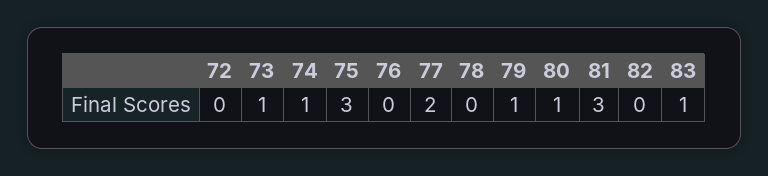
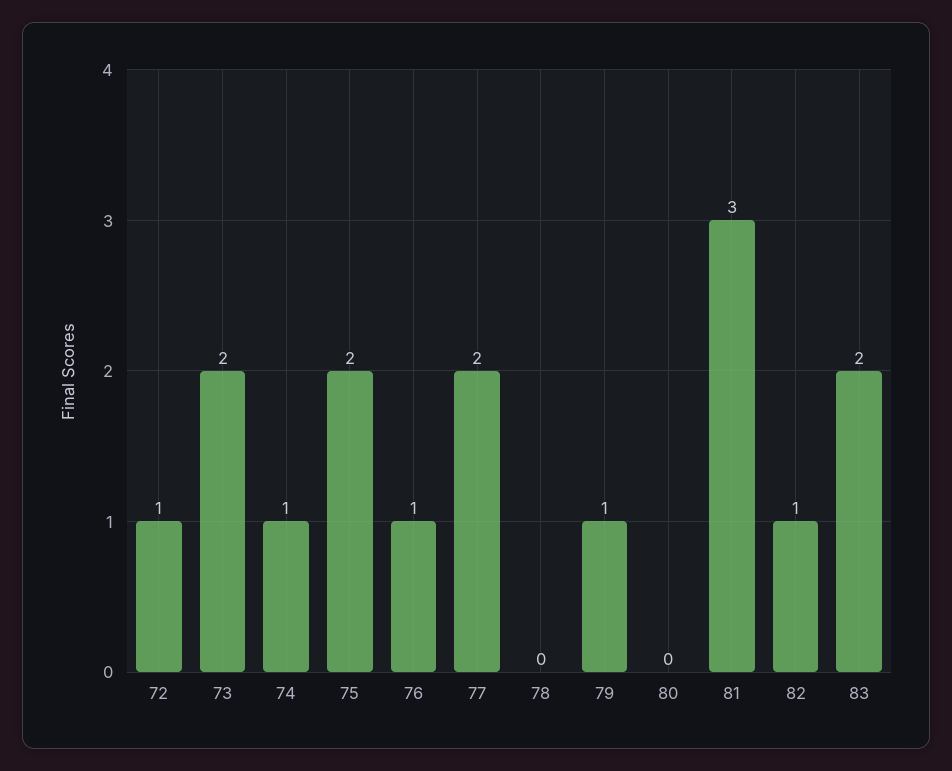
72: 0 -> 1
73: 1 -> 2
75: 3 -> 2
76: 0 -> 1
80: 1 -> 0
82: 0 -> 1
83: 1 -> 2

